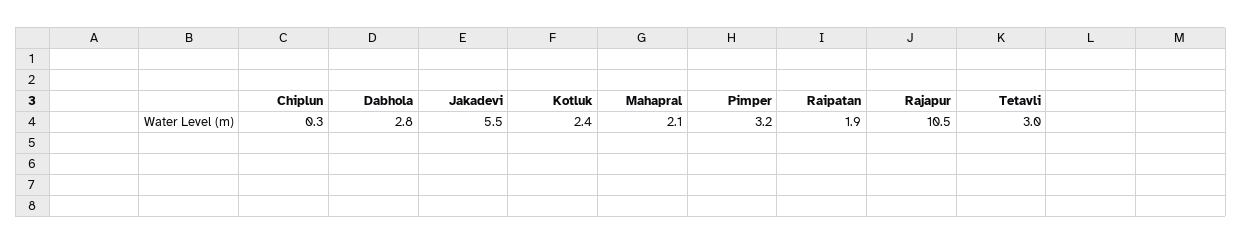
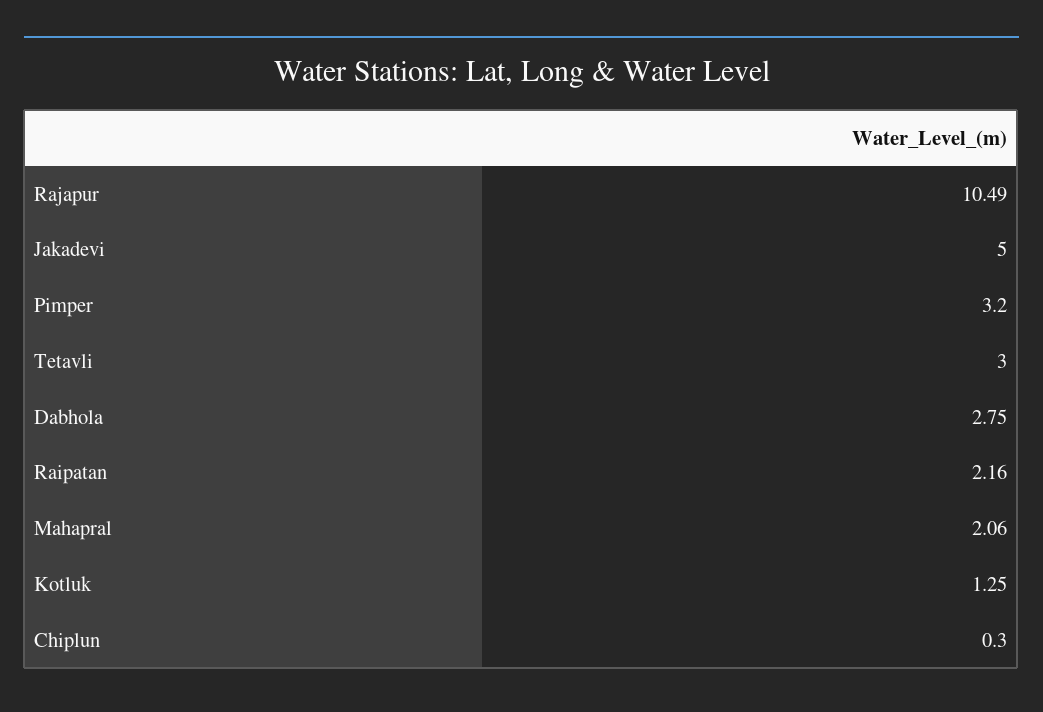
Jakadevi: 5.5 -> 5
Kotluk: 2.4 -> 1.25
Raipatan: 1.9 -> 2.16

